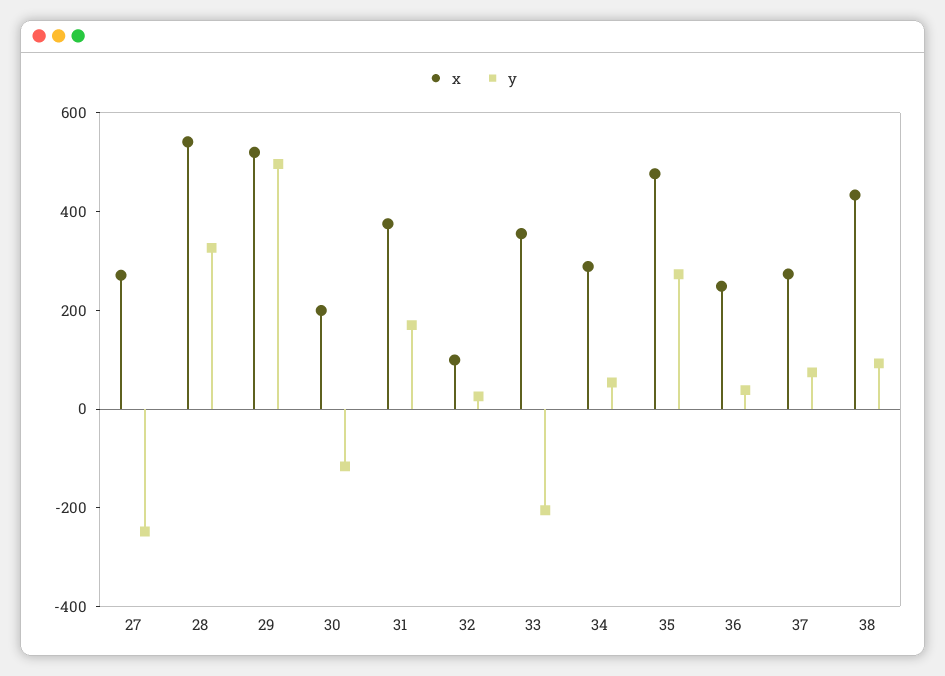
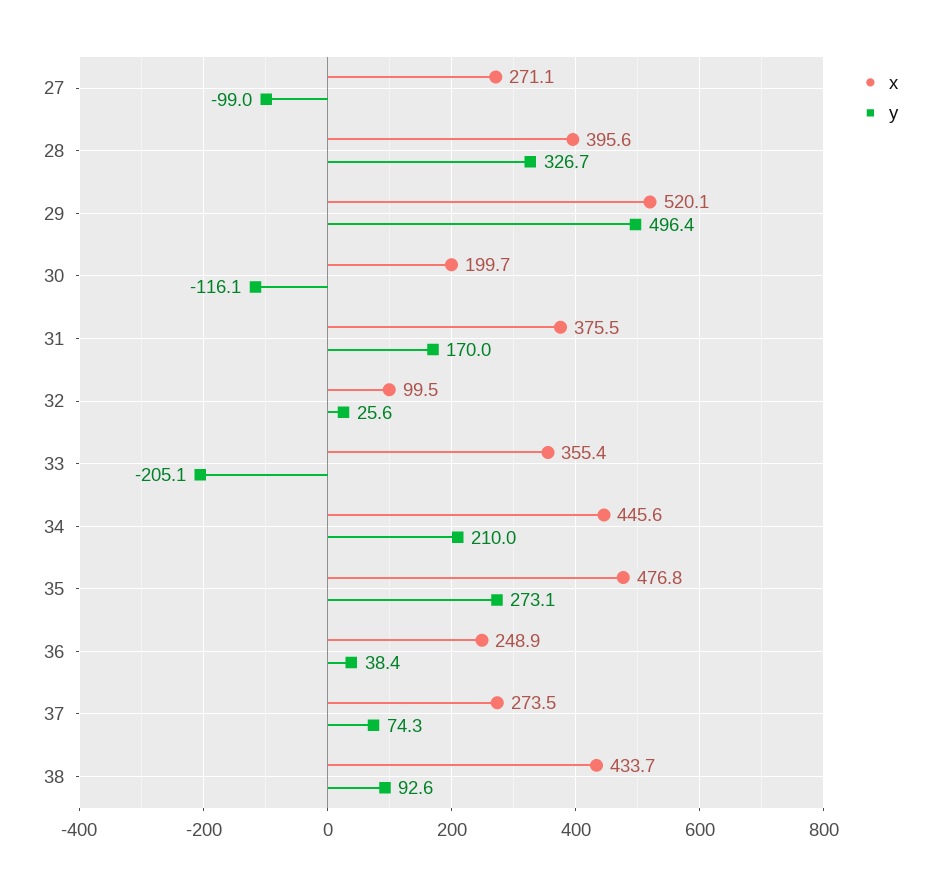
y, 27: -250 -> -99
x, 28: 550 -> 395.6
x, 34: 300 -> 445.6
y, 34: 50 -> 210

